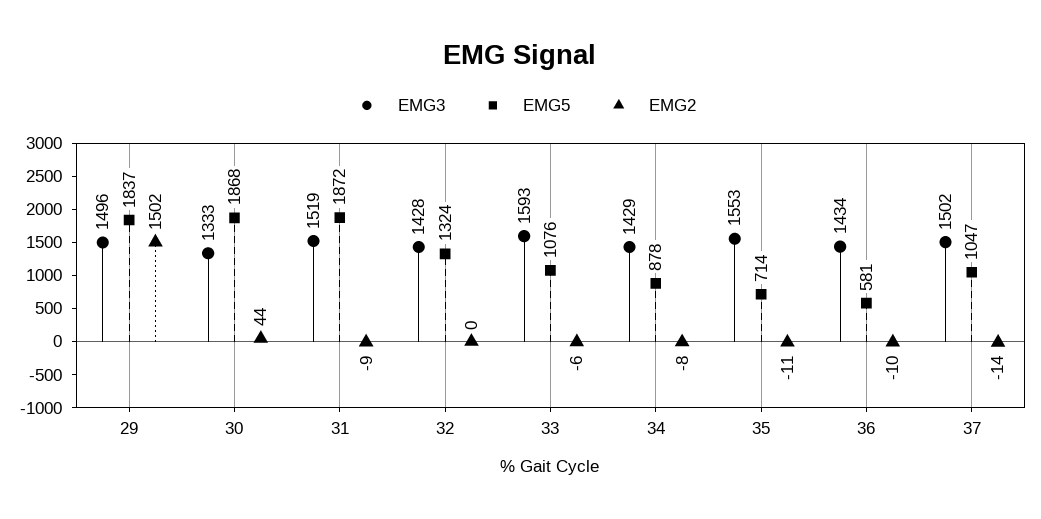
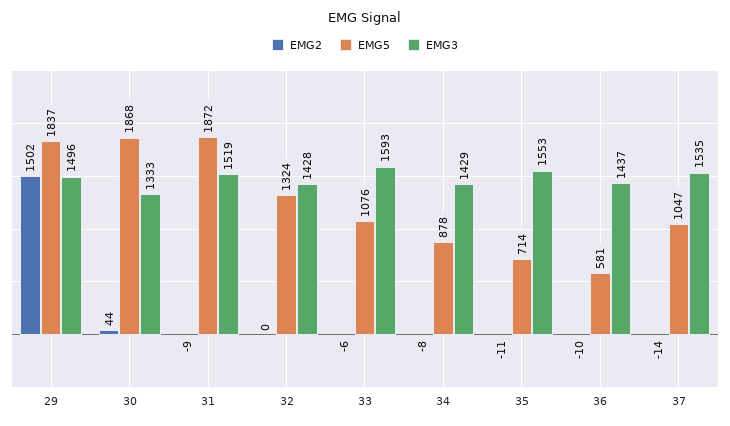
EMG3, 36: 1434 -> 1437
EMG3, 37: 1502 -> 1535

